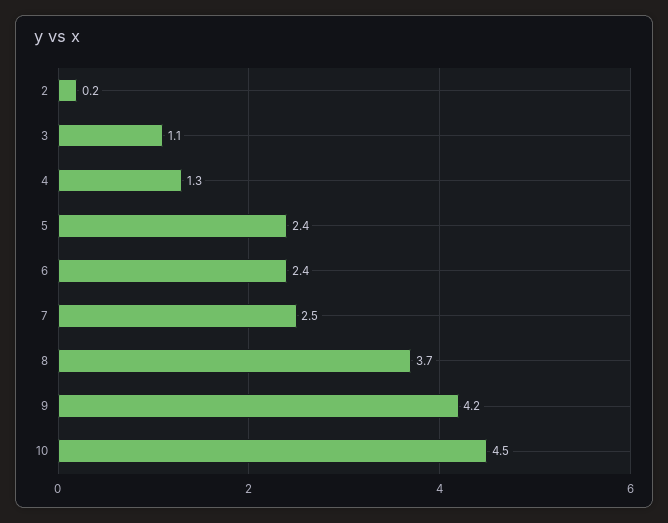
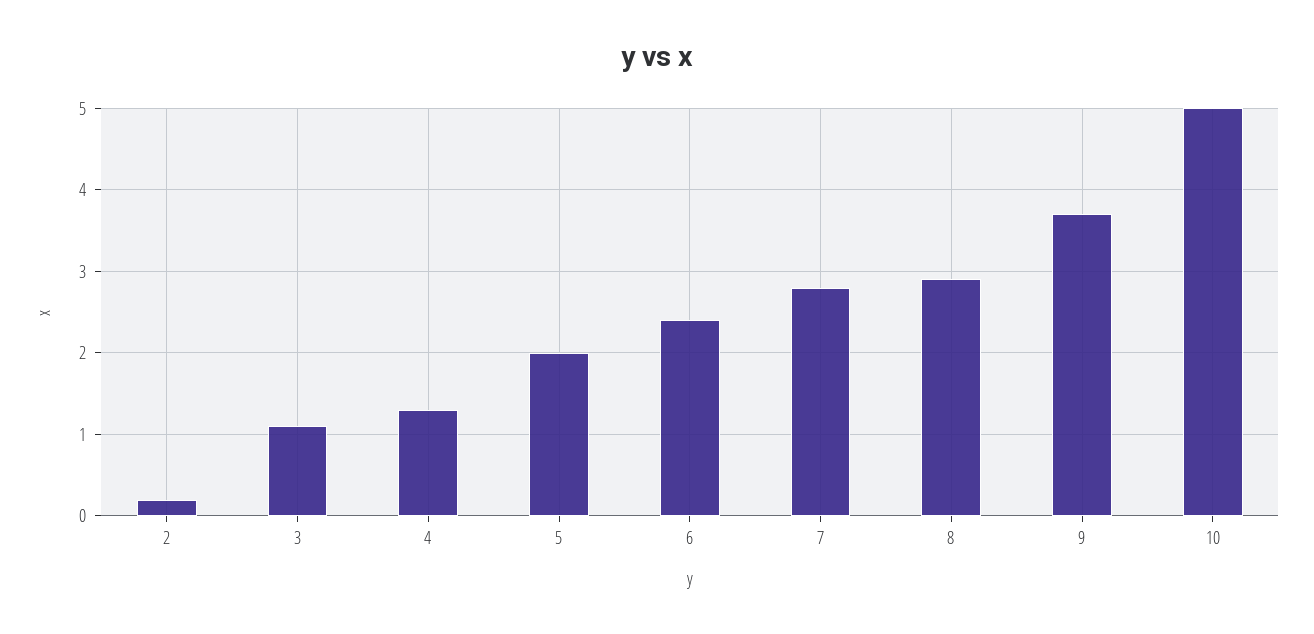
5: 2.4 -> 2
7: 2.5 -> 2.8
8: 3.7 -> 2.9
9: 4.2 -> 3.7
10: 4.5 -> 5

